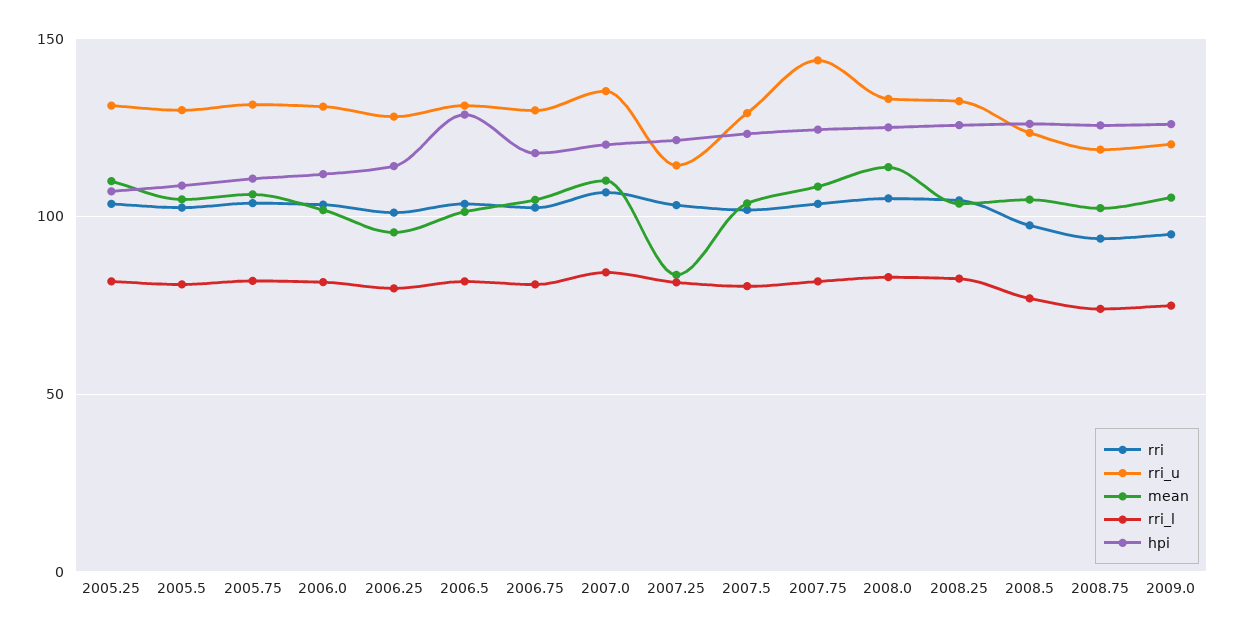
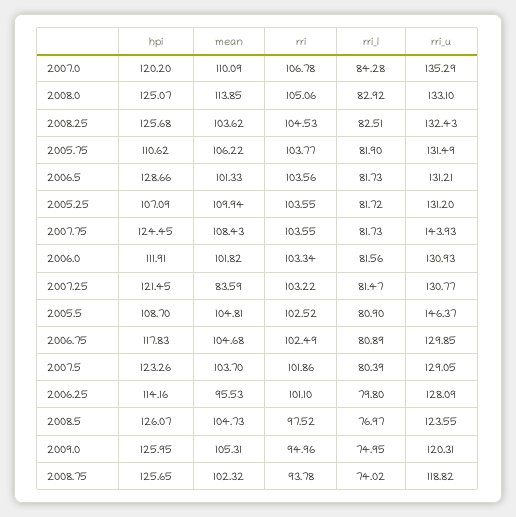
rri_u, 2005.5: 130 -> 146.37
rri_u, 2007.25: 115 -> 130.77

